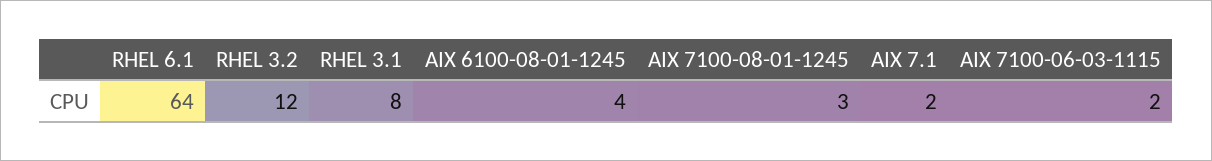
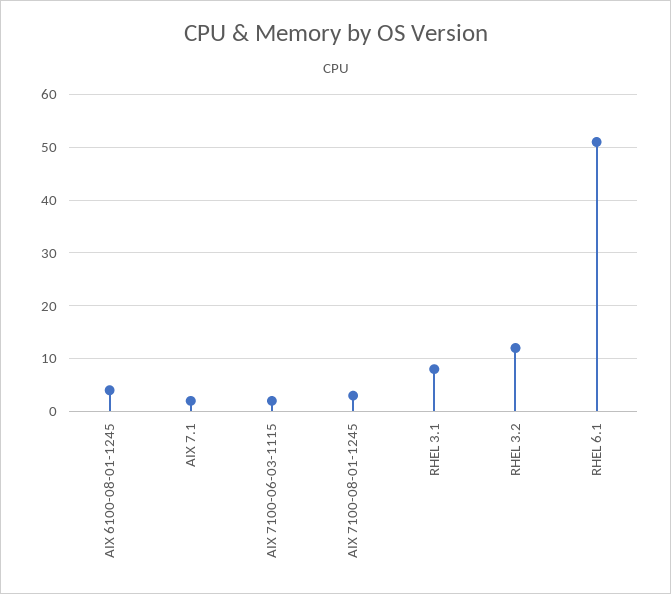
RHEL 6.1: 64 -> 50

